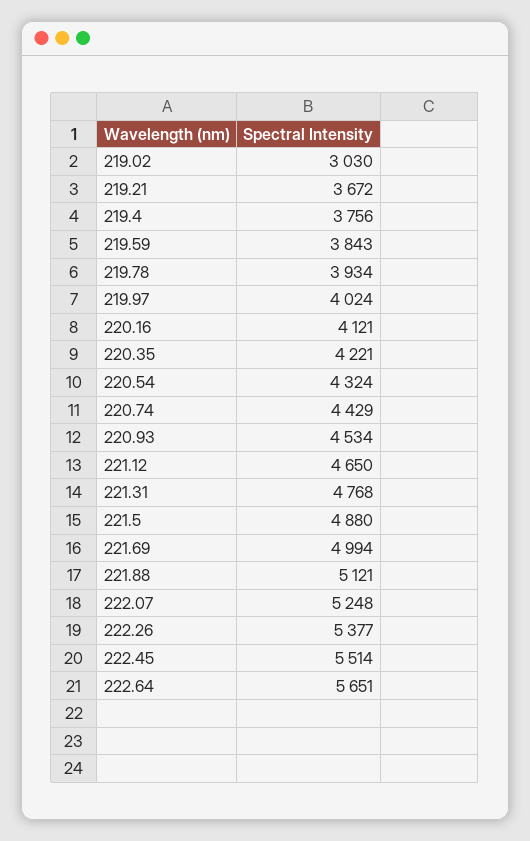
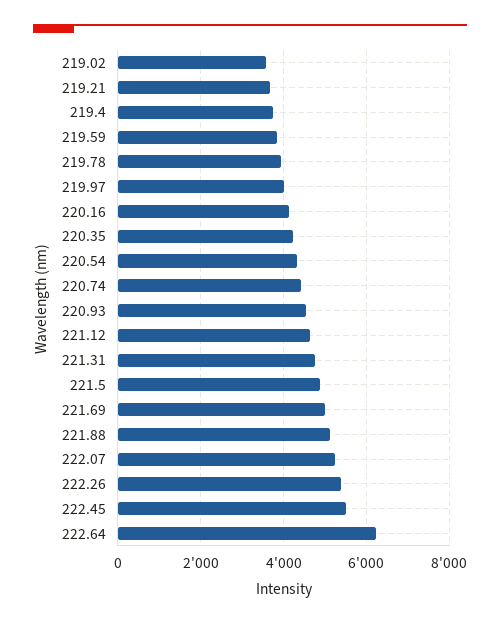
219.02: 3030 -> 3600
222.64: 5651 -> 6200

